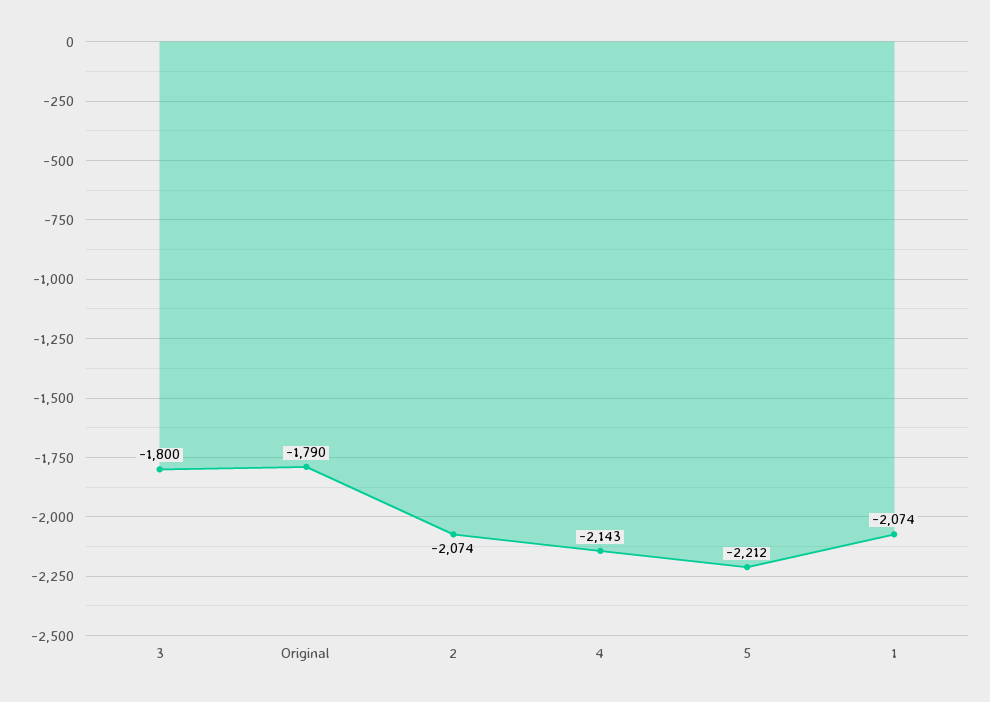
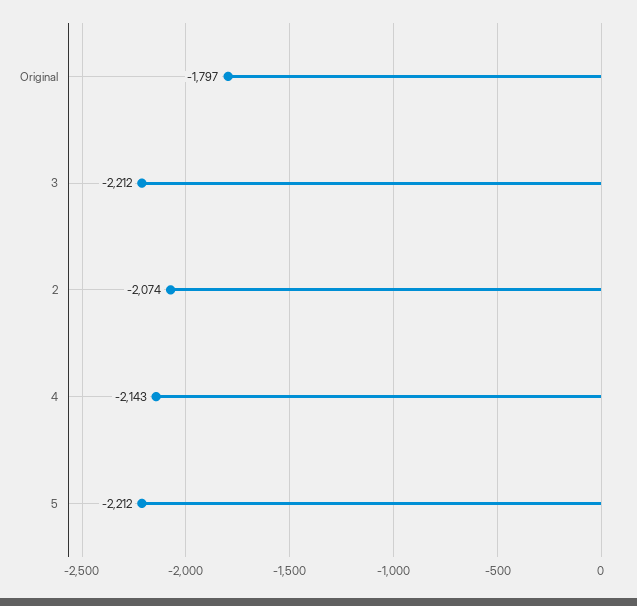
3: -1800 -> -2212
Original: -1790 -> -1797
1: -2074 -> none

